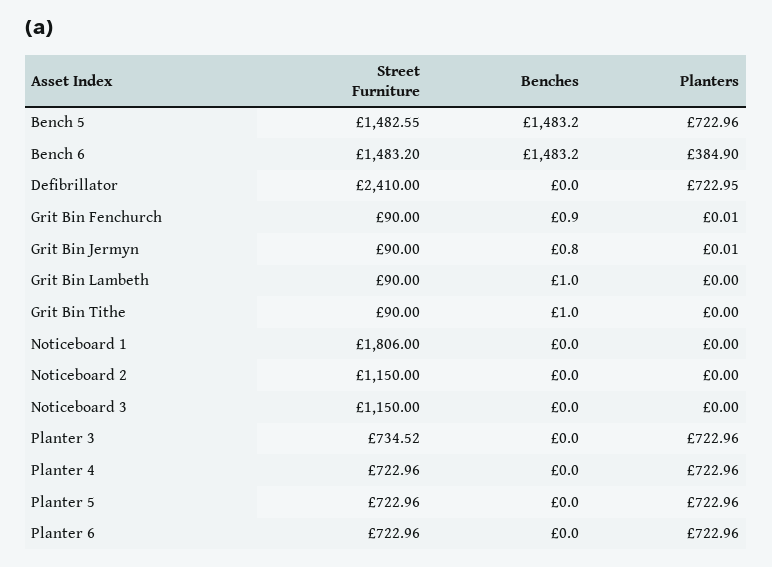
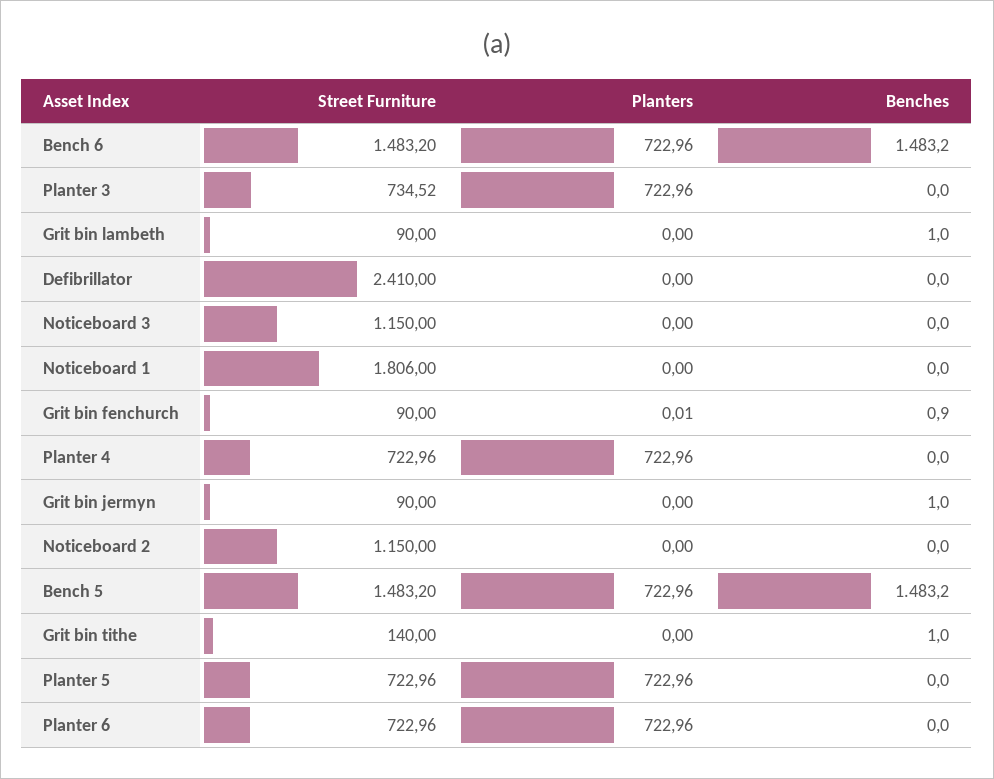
Street Furniture, Bench 5: 1482.55 -> 1483.2
Planters, Bench 6: 384.9 -> 722.96
Planters, Defibrillator: 722.95 -> 0
Benches, Grit Bin Jermyn: 0.8 -> 1
Planters, Grit Bin Jermyn: 0.01 -> 0
Street Furniture, Grit Bin Tithe: 90 -> 140

